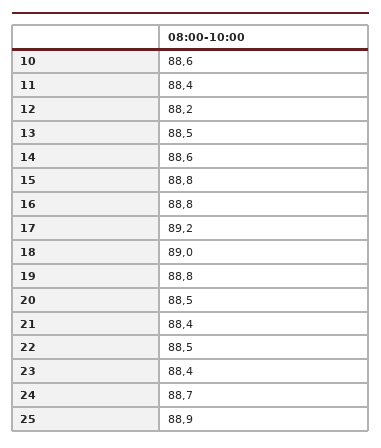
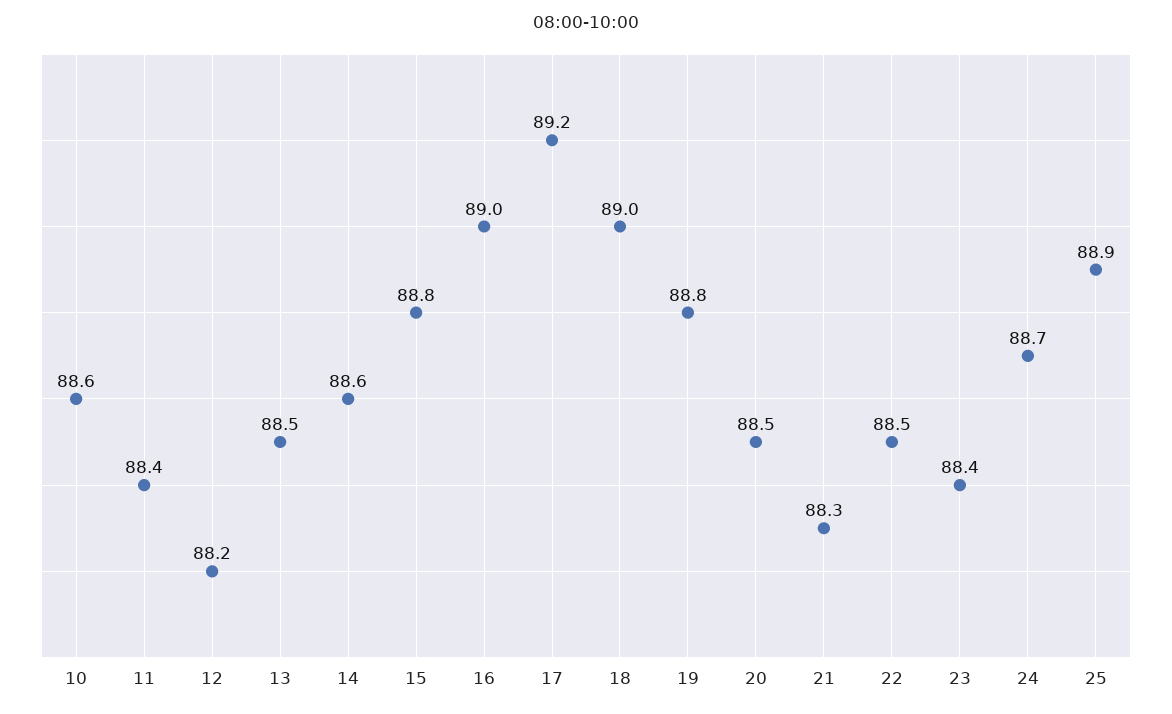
16: 88.8 -> 89
21: 88.4 -> 88.3

